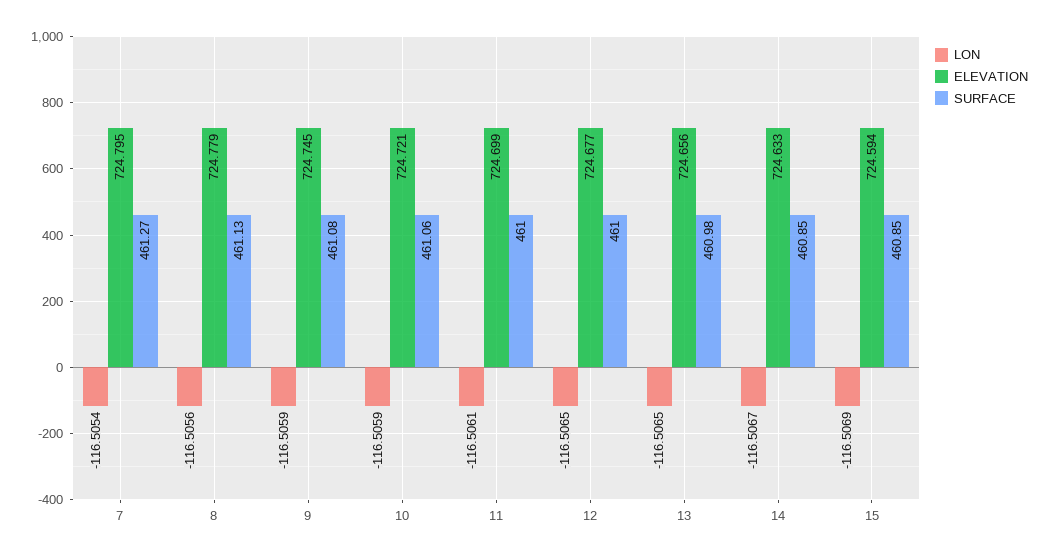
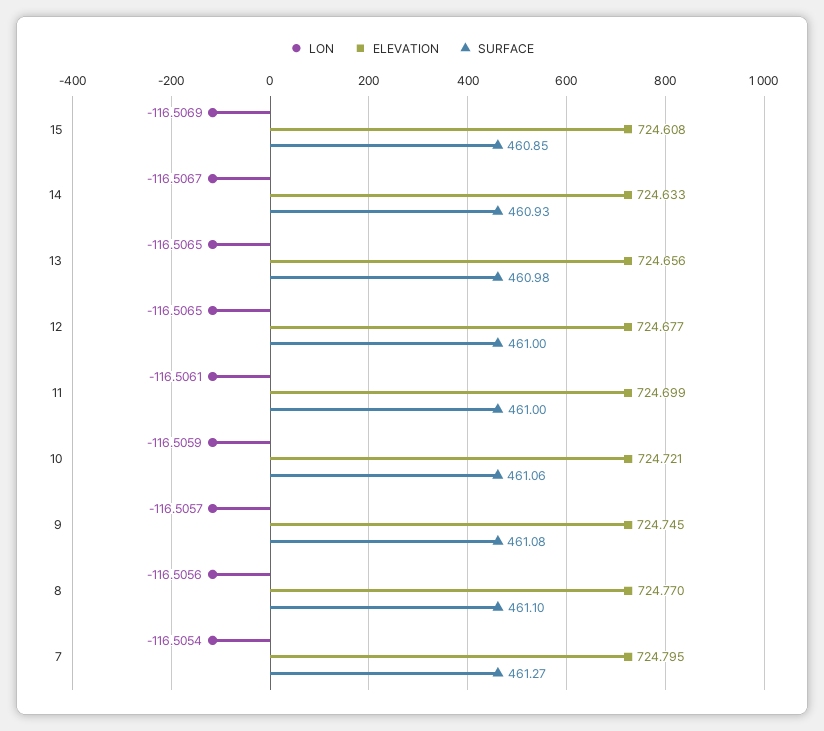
ELEVATION, 8: 724.779 -> 724.77
SURFACE, 8: 461.13 -> 461.1
LON, 9: -116.5059 -> -116.5057
SURFACE, 14: 460.85 -> 460.93
ELEVATION, 15: 724.594 -> 724.608

